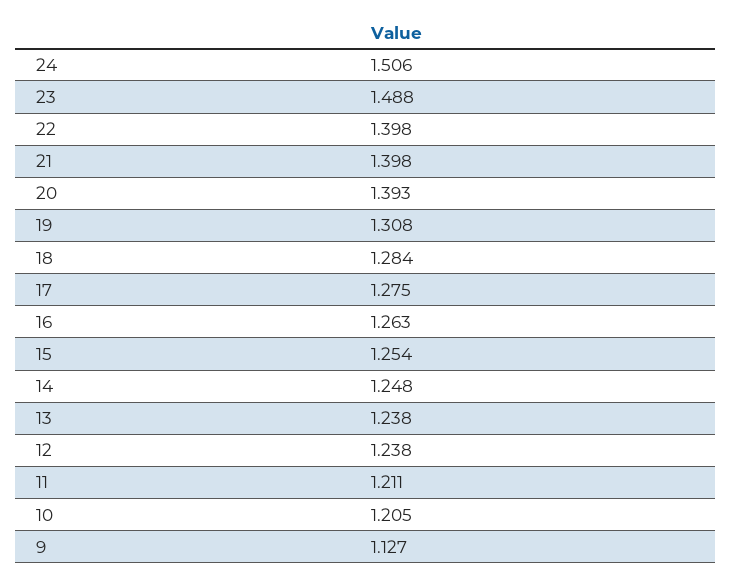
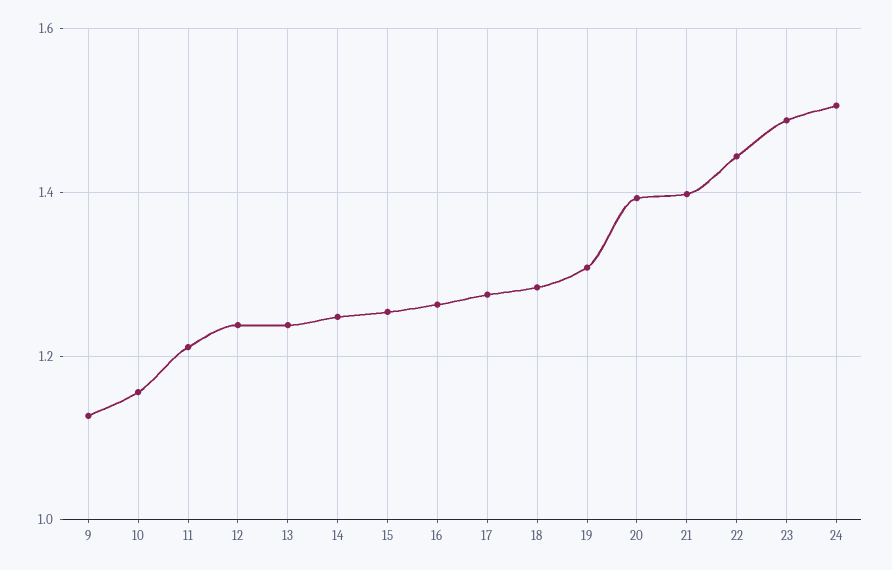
22: 1.398 -> 1.44
10: 1.205 -> 1.16

